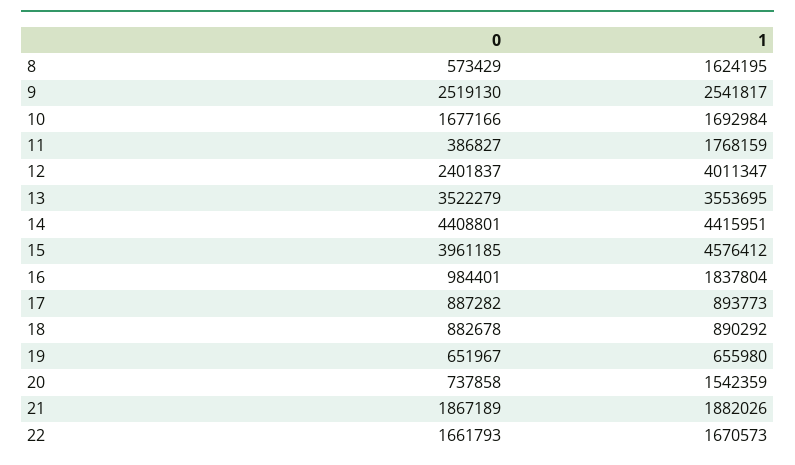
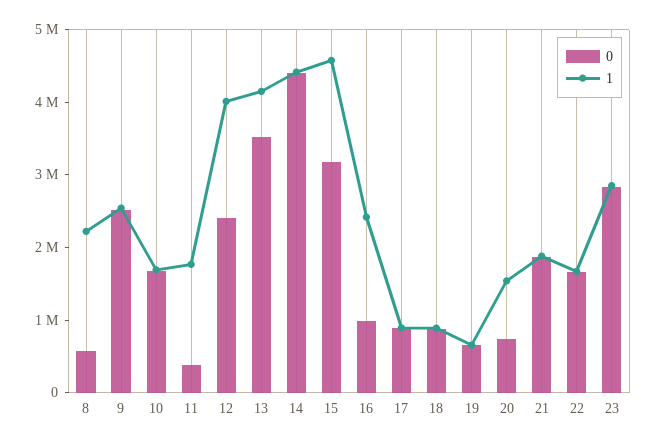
1, 8: 1624195 -> 2200000
1, 13: 3553695 -> 4200000
0, 15: 3961185 -> 3200000
1, 16: 1837804 -> 2400000
0, 23: none -> 2800000
1, 23: none -> 2800000

